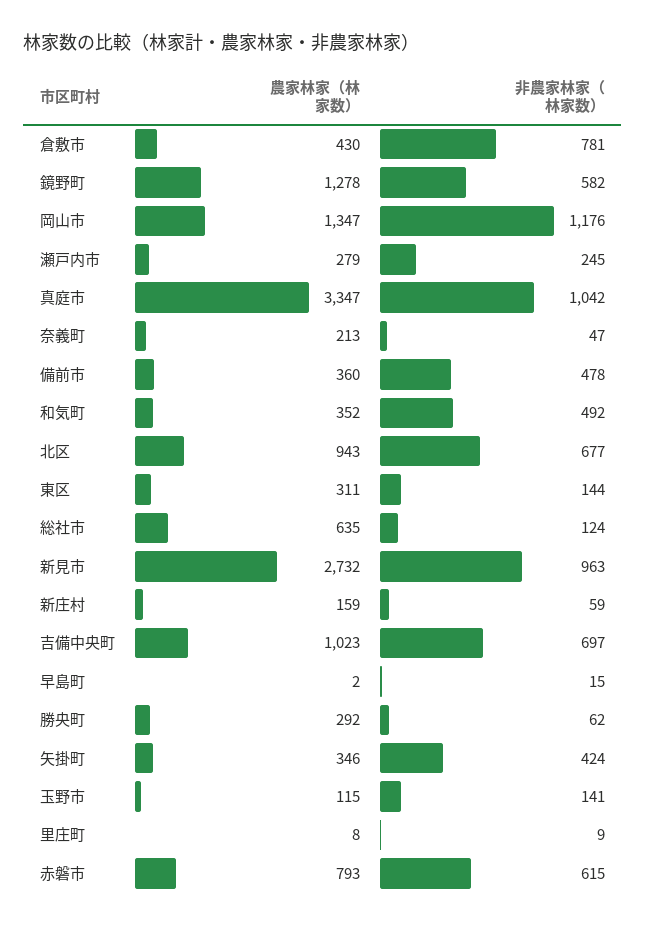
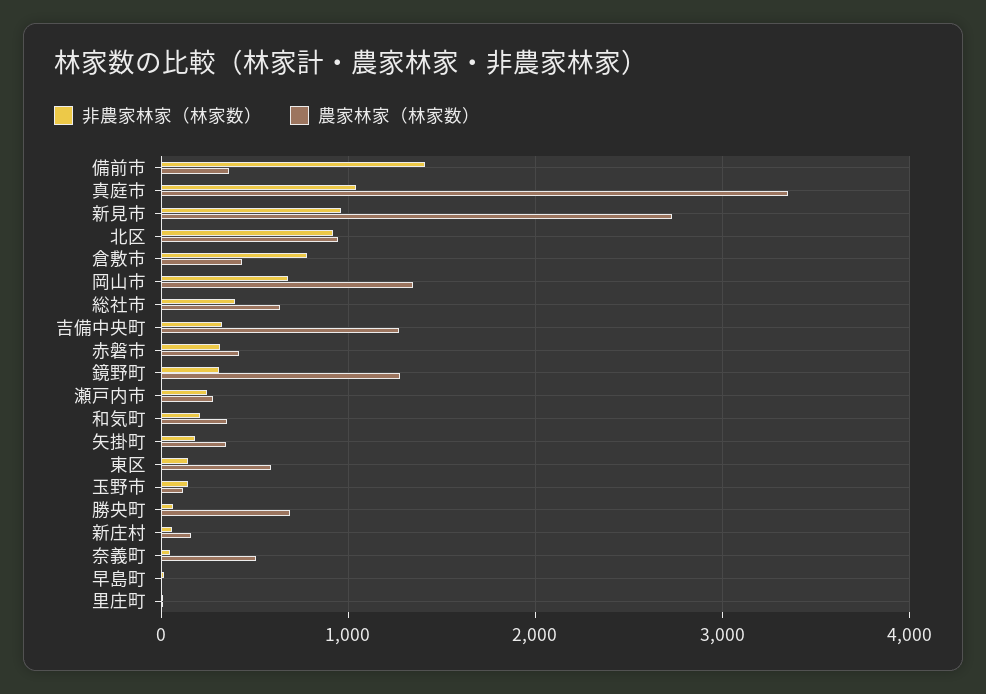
非農家林家（林家数）, 鏡野町: 582 -> 300
非農家林家（林家数）, 岡山市: 1176 -> 700
農家林家（林家数）, 奈義町: 213 -> 500
非農家林家（林家数）, 備前市: 478 -> 1400
非農家林家（林家数）, 和気町: 492 -> 200
非農家林家（林家数）, 北区: 677 -> 900
農家林家（林家数）, 東区: 311 -> 600
非農家林家（林家数）, 総社市: 124 -> 400
農家林家（林家数）, 吉備中央町: 1023 -> 1300
非農家林家（林家数）, 吉備中央町: 697 -> 300
農家林家（林家数）, 勝央町: 292 -> 700
非農家林家（林家数）, 矢掛町: 424 -> 200
農家林家（林家数）, 赤磐市: 793 -> 400
非農家林家（林家数）, 赤磐市: 615 -> 300

